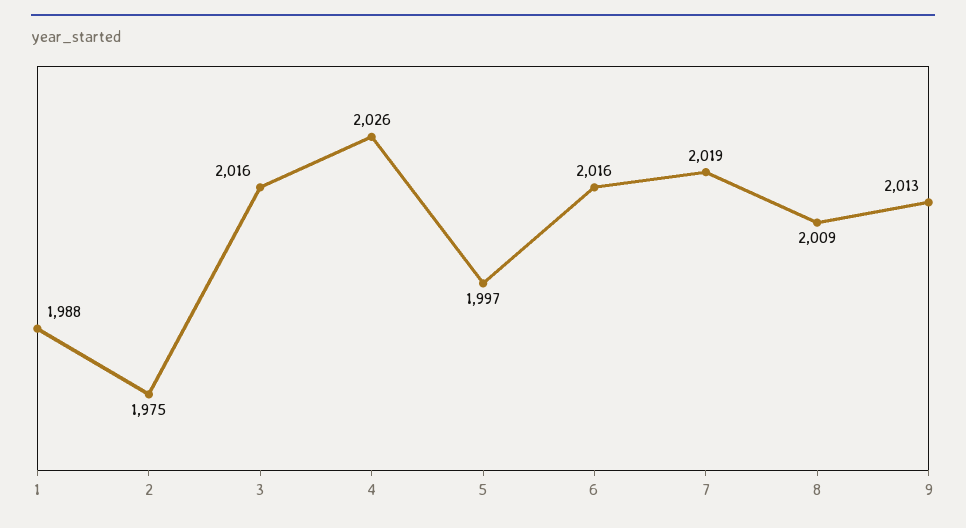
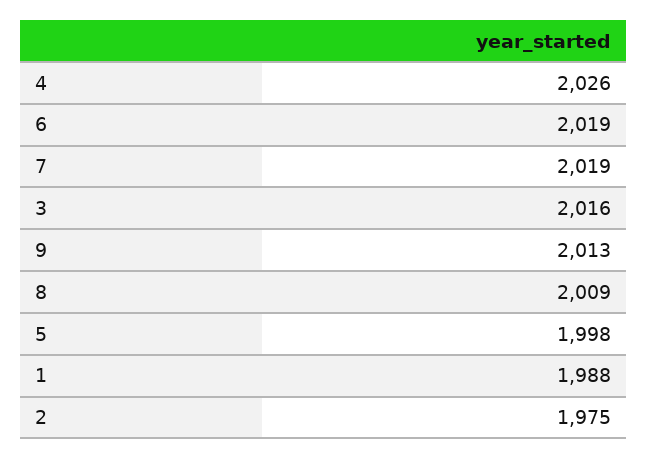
5: 1997 -> 1998
6: 2016 -> 2019

